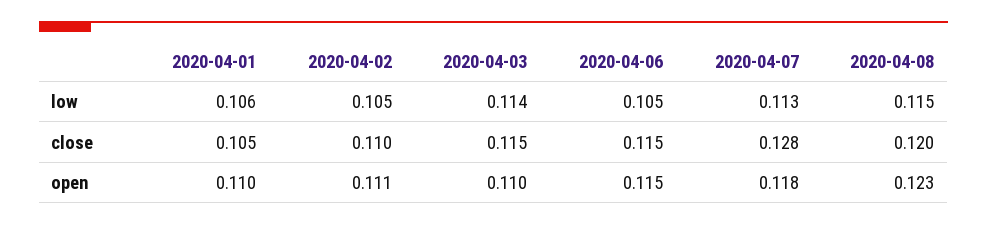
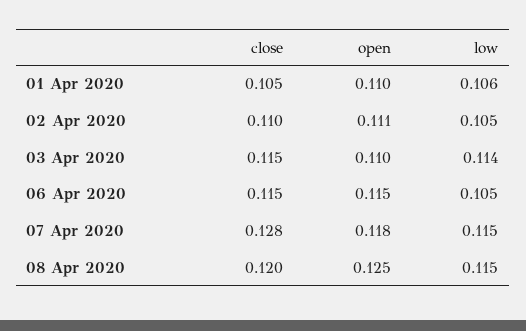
2020-04-07, low: 0.113 -> 0.115
2020-04-08, open: 0.123 -> 0.125

